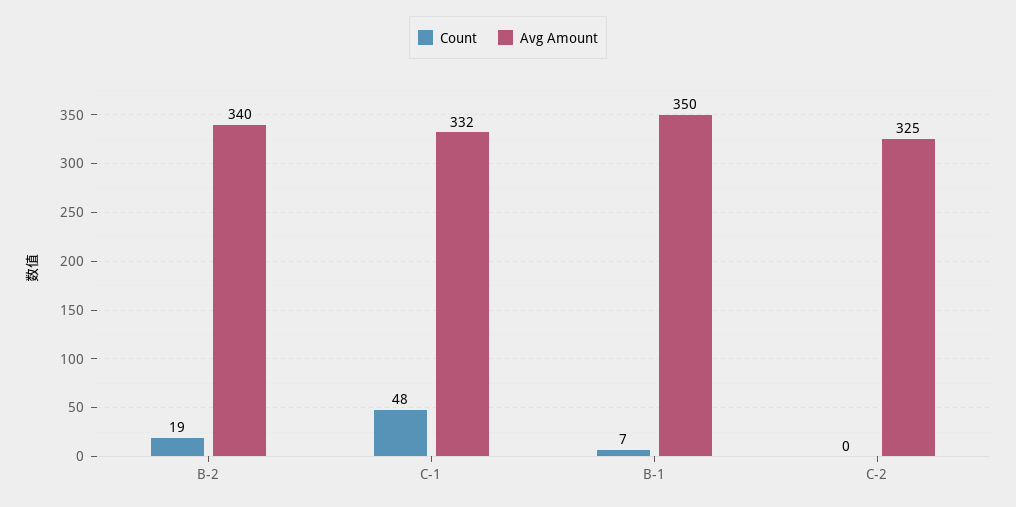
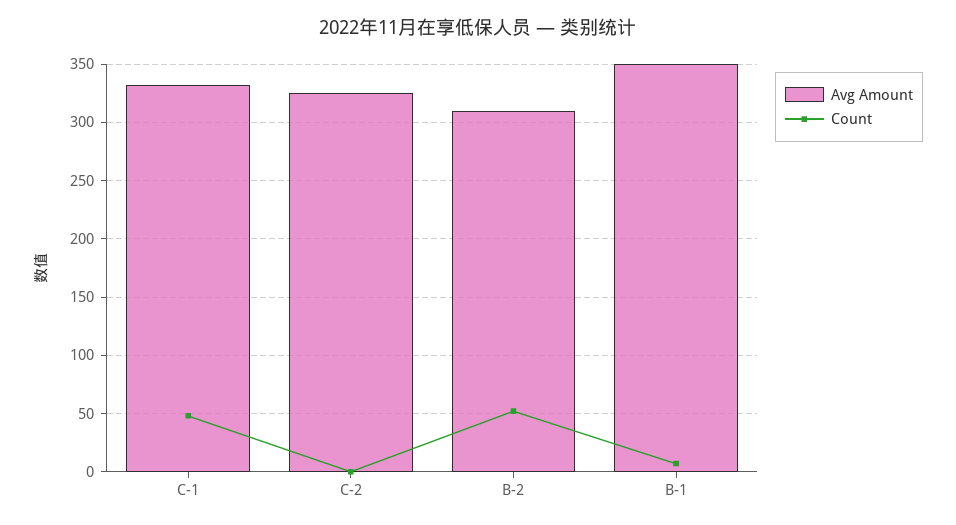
Count, B-2: 19 -> 50
Avg Amount, B-2: 340 -> 310

